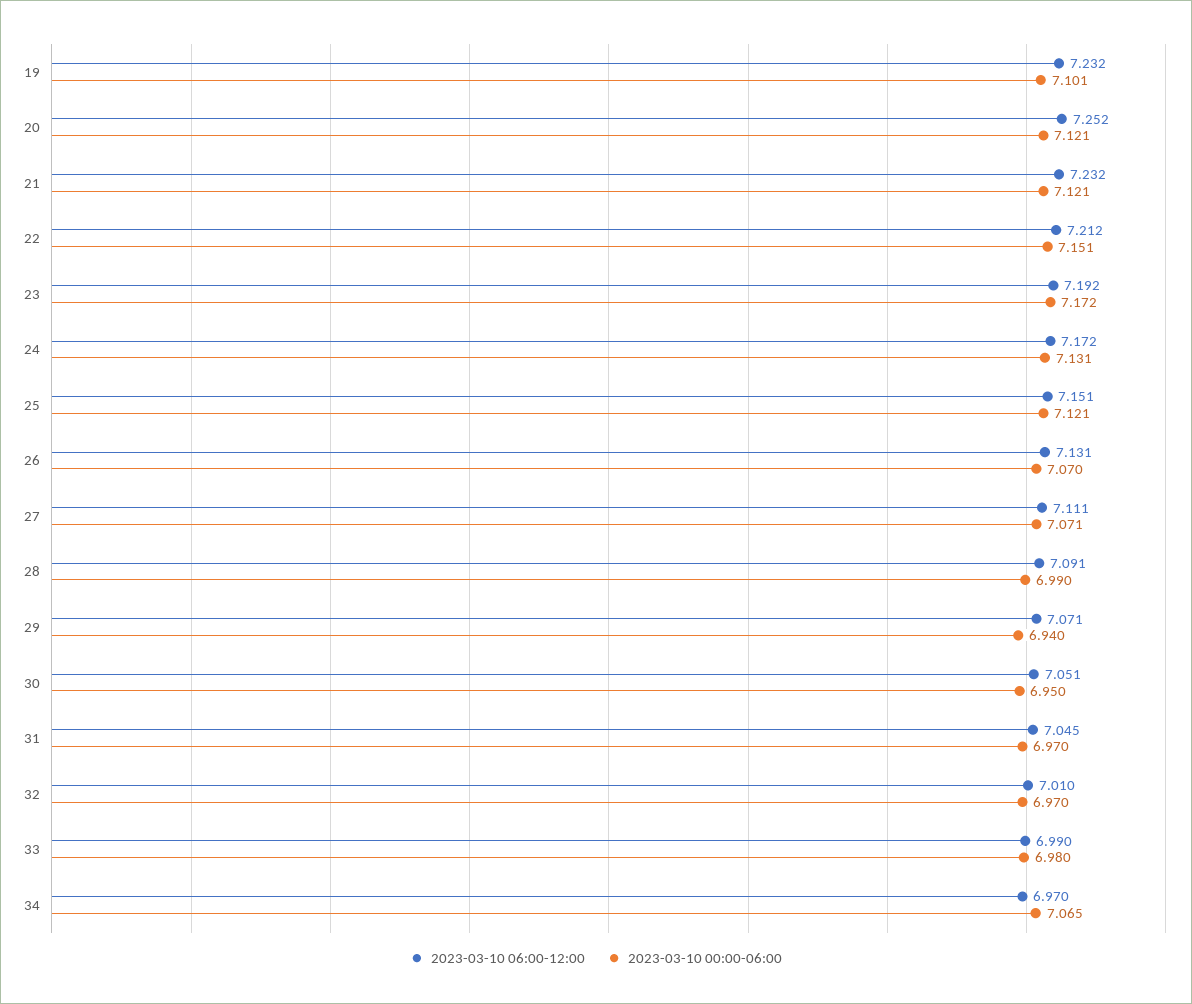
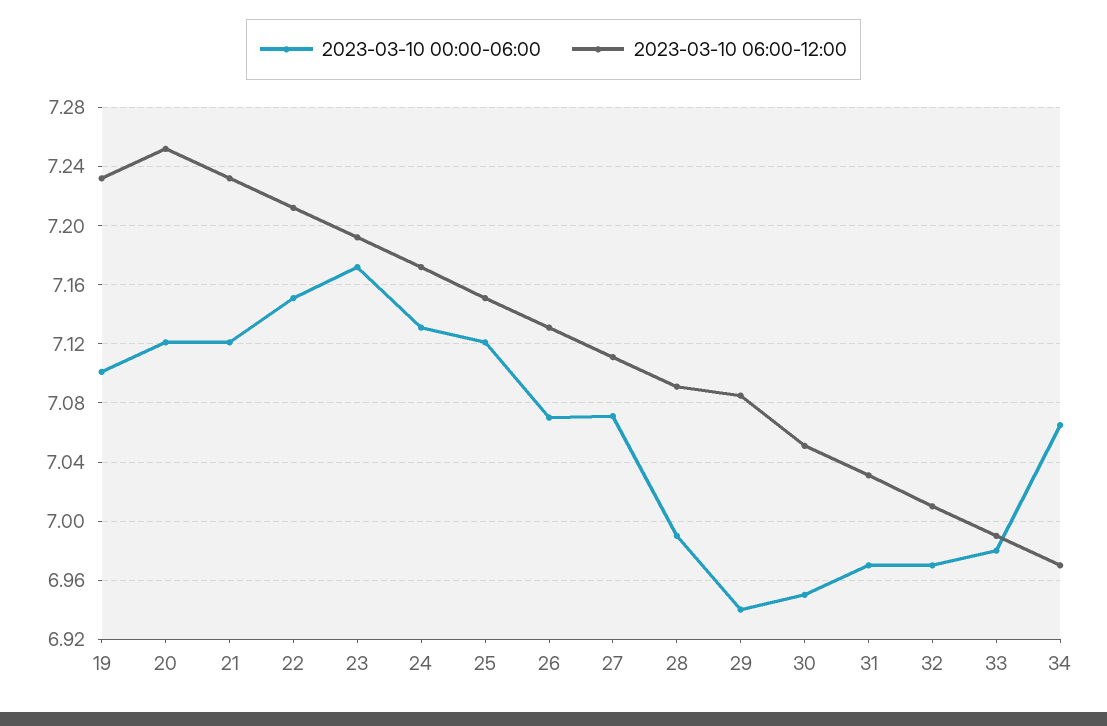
2023-03-10 06:00-12:00, 29: 7.071 -> 7.085
2023-03-10 06:00-12:00, 31: 7.045 -> 7.03

